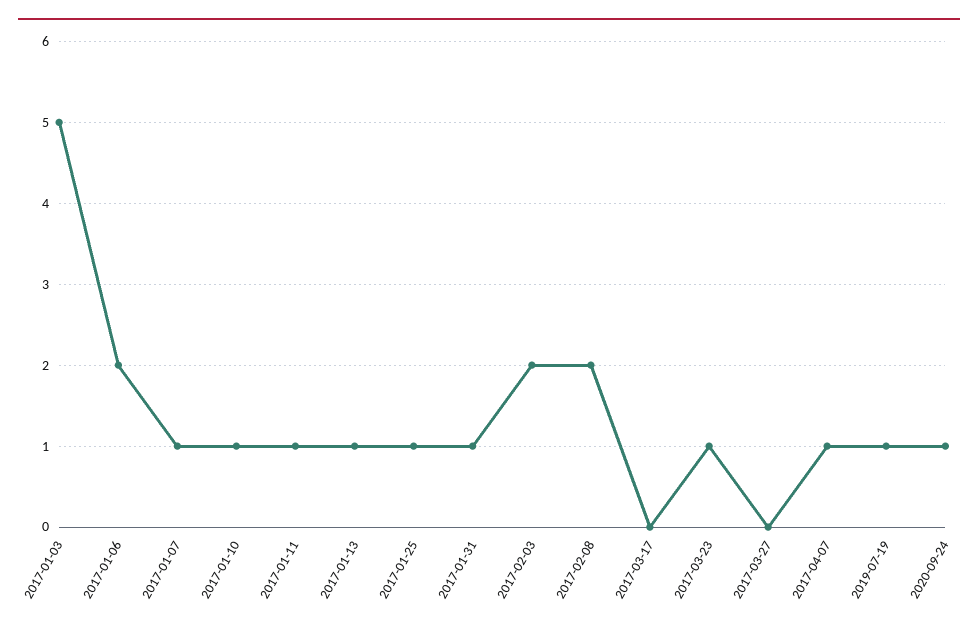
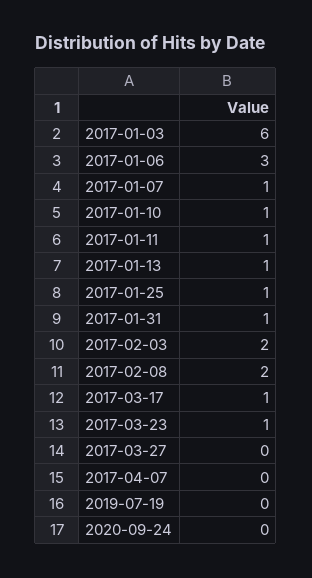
2017-01-03: 5 -> 6
2017-01-06: 2 -> 3
2017-03-17: 0 -> 1
2017-04-07: 1 -> 0
2019-07-19: 1 -> 0
2020-09-24: 1 -> 0

